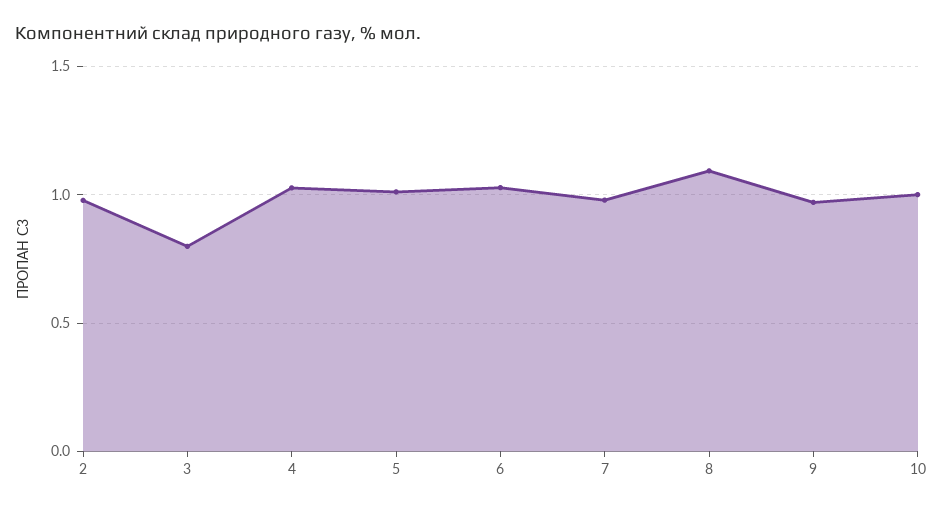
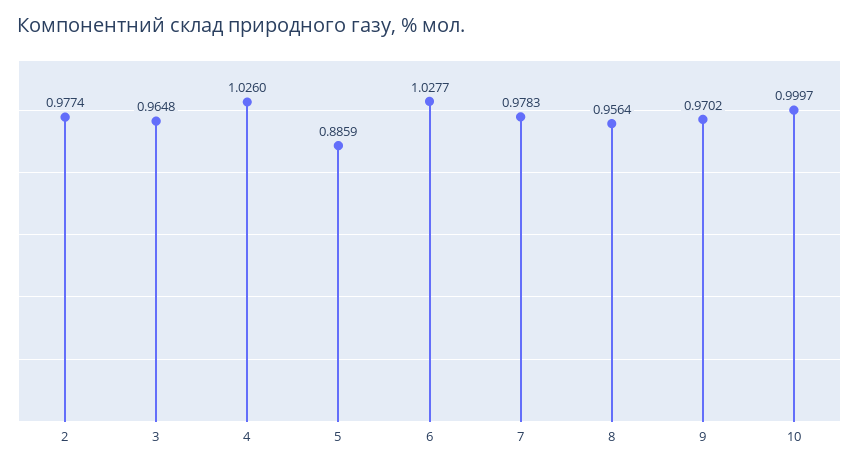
3: 0.8 -> 0.9648
5: 1 -> 0.8859
8: 1.1 -> 0.9564

